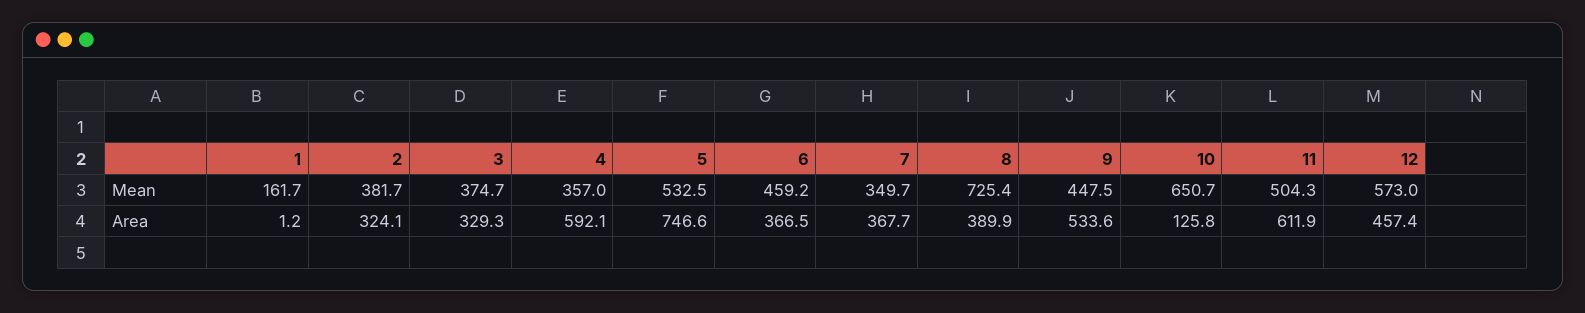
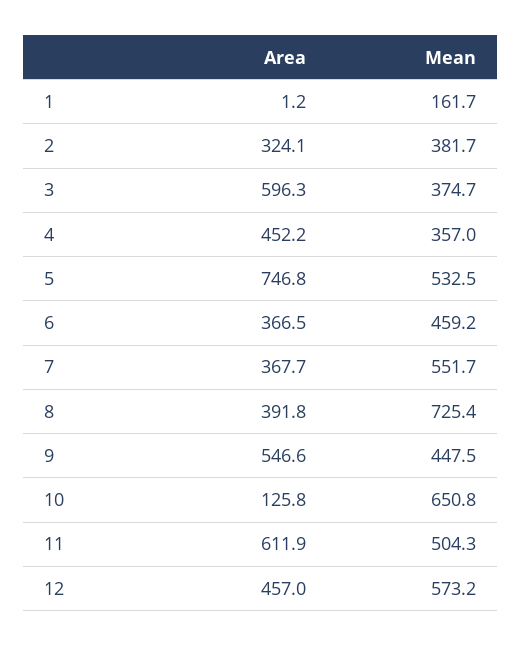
7, Mean: 349.7 -> 551.7
10, Mean: 650.7 -> 650.8
12, Mean: 573 -> 573.2
3, Area: 329.3 -> 596.3
4, Area: 592.1 -> 452.2
5, Area: 746.6 -> 746.8
8, Area: 389.9 -> 391.8
9, Area: 533.6 -> 546.6
12, Area: 457.4 -> 457

